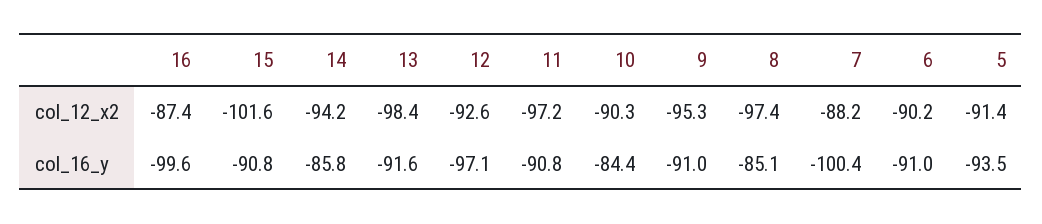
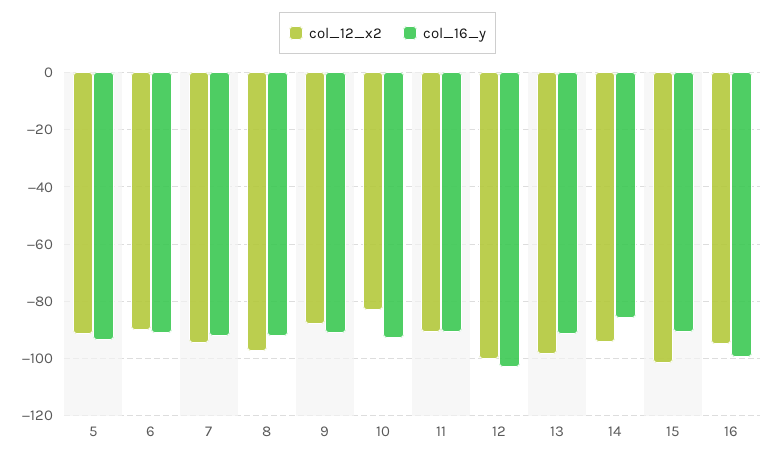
col_12_x2, 16: -87.4 -> -95
col_12_x2, 12: -92.6 -> -100
col_12_x2, 11: -97.2 -> -90
col_12_x2, 10: -90.3 -> -82.5
col_12_x2, 9: -95.3 -> -87.5
col_12_x2, 7: -88.2 -> -95
col_16_y, 12: -97.1 -> -102.5
col_16_y, 10: -84.4 -> -92.5
col_16_y, 8: -85.1 -> -92.5
col_16_y, 7: -100.4 -> -92.5

